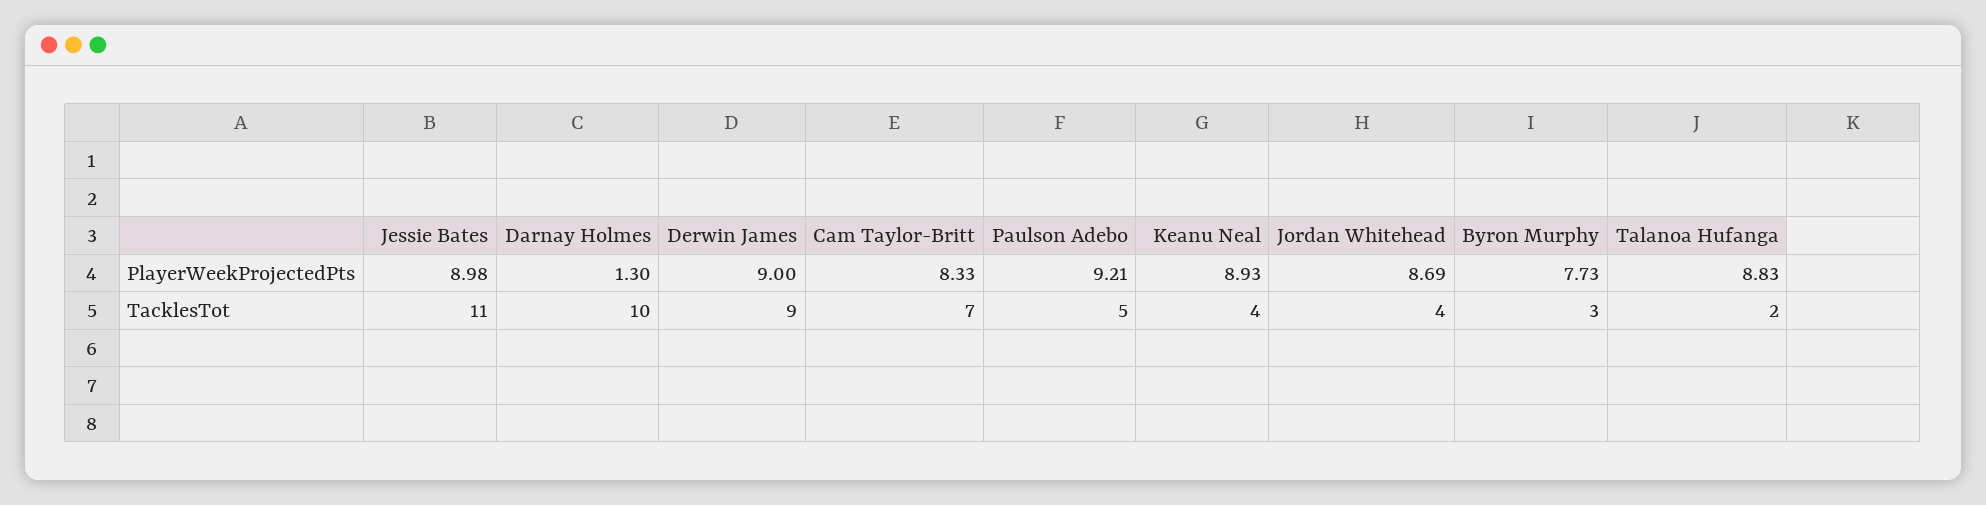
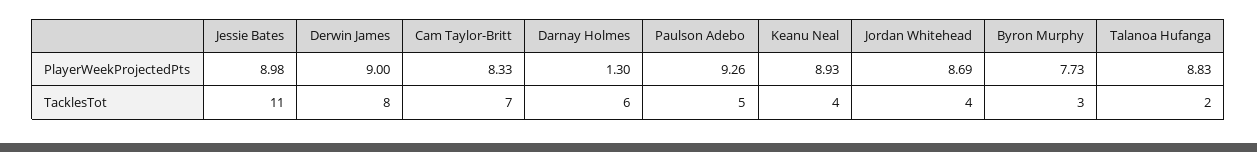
Paulson Adebo, PlayerWeekProjectedPts: 9.21 -> 9.26
Darnay Holmes, TacklesTot: 10 -> 6
Derwin James, TacklesTot: 9 -> 8

